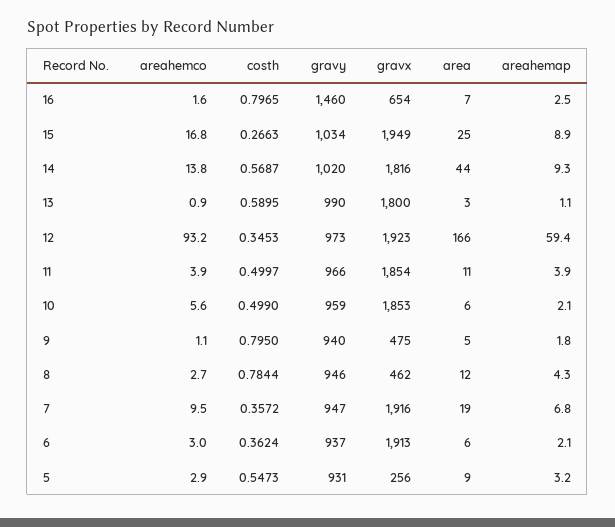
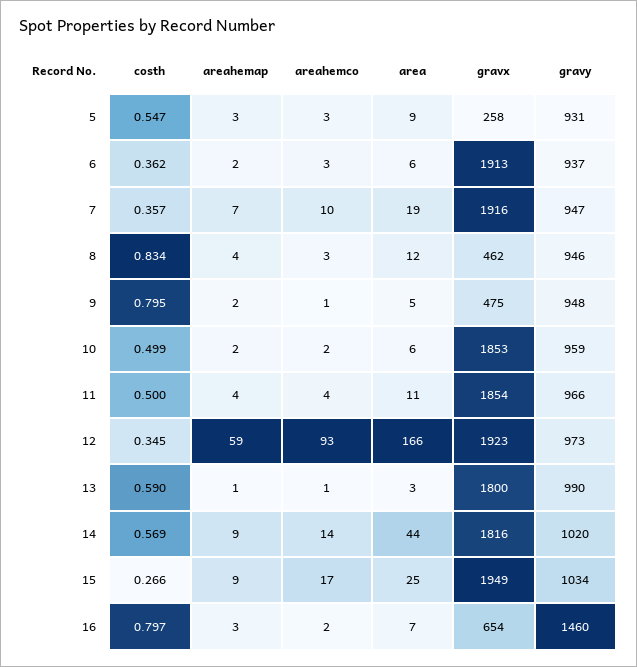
areahemco, 10: 5.6 -> 2
gravy, 9: 940 -> 948
costh, 8: 0.7844 -> 0.834
gravx, 5: 256 -> 258

